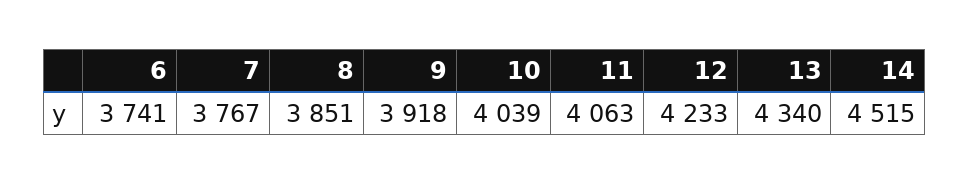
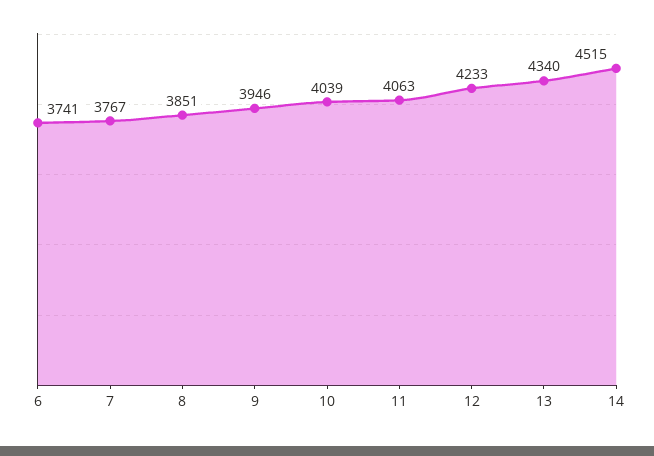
9: 3918 -> 3946

